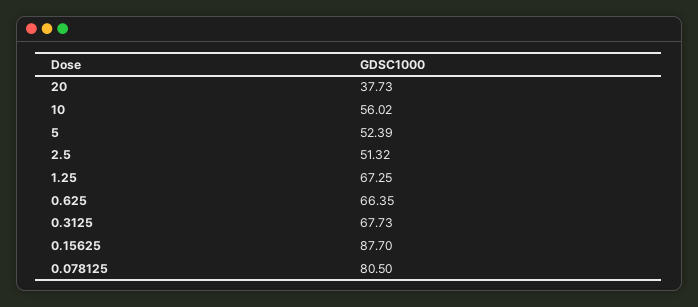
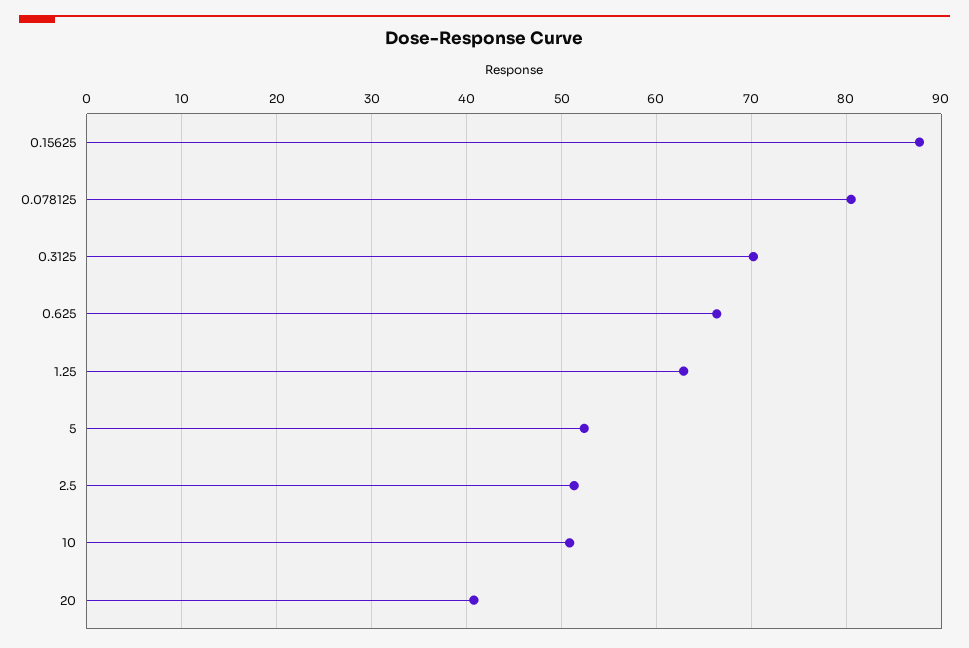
20: 37.73 -> 41
10: 56.02 -> 51
1.25: 67.25 -> 63
0.3125: 67.73 -> 70

